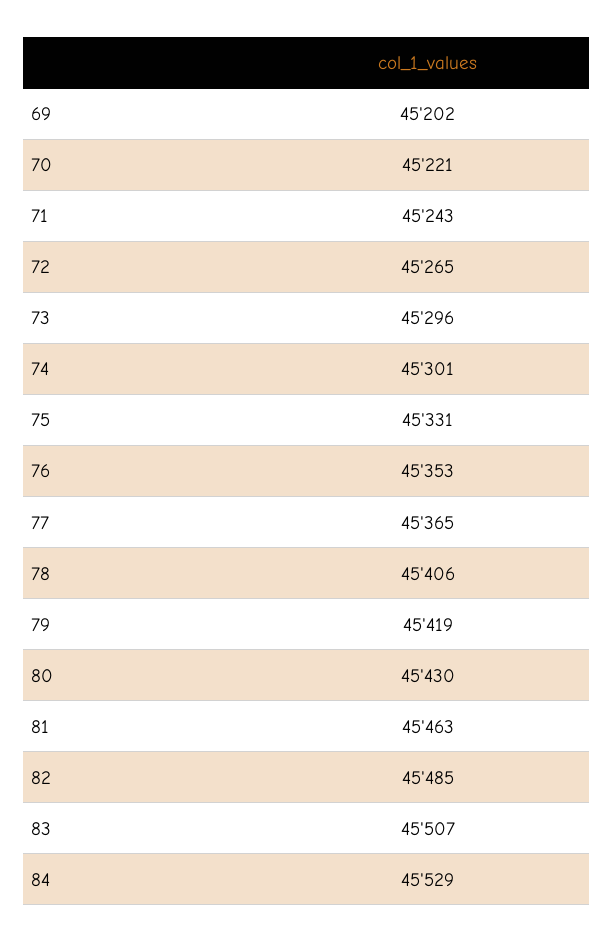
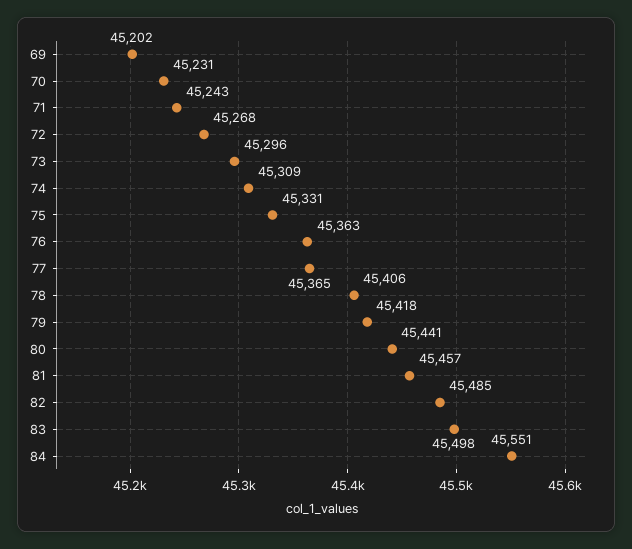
70: 45221 -> 45231
72: 45265 -> 45268
74: 45301 -> 45309
76: 45353 -> 45363
79: 45419 -> 45418
80: 45430 -> 45441
81: 45463 -> 45457
83: 45507 -> 45498
84: 45529 -> 45551

